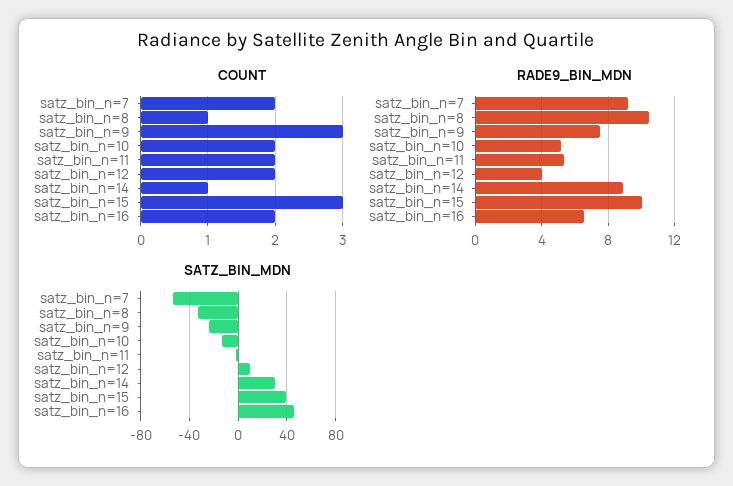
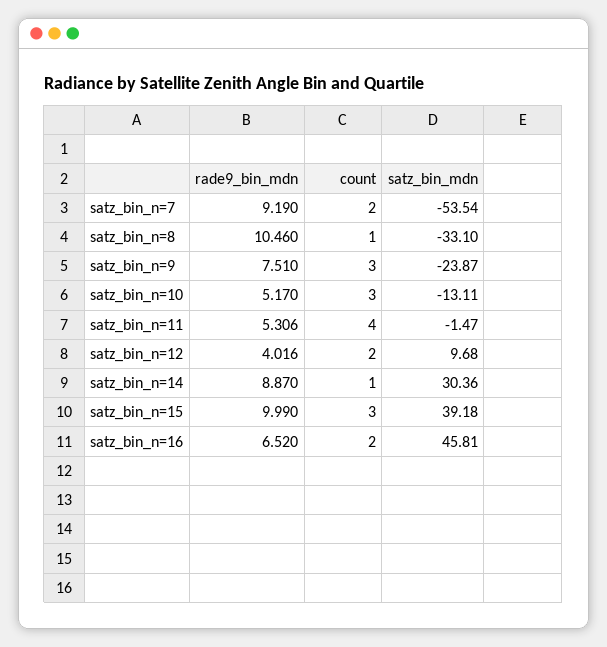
COUNT, satz_bin_n=10: 2 -> 3
COUNT, satz_bin_n=11: 2 -> 4

